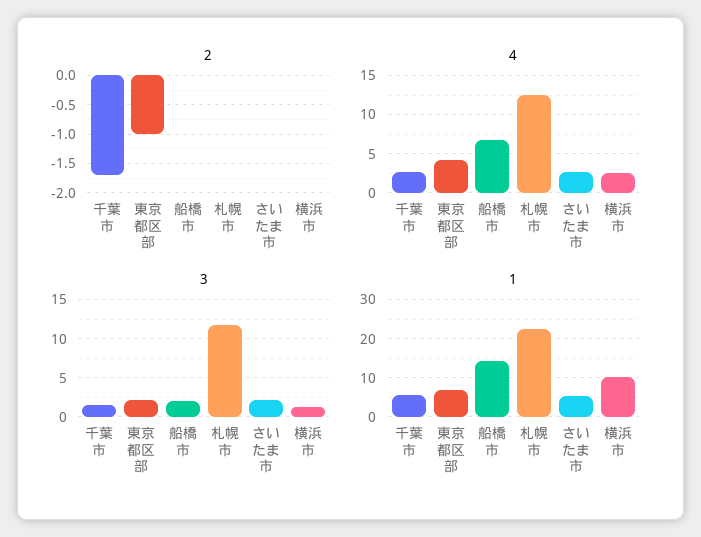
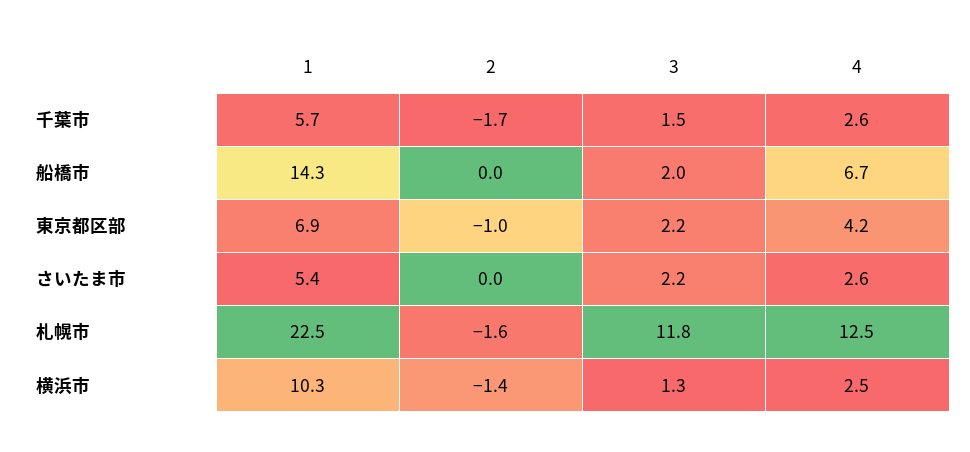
2, 札幌市: 0 -> -1.6
2, 横浜市: 0 -> -1.4

